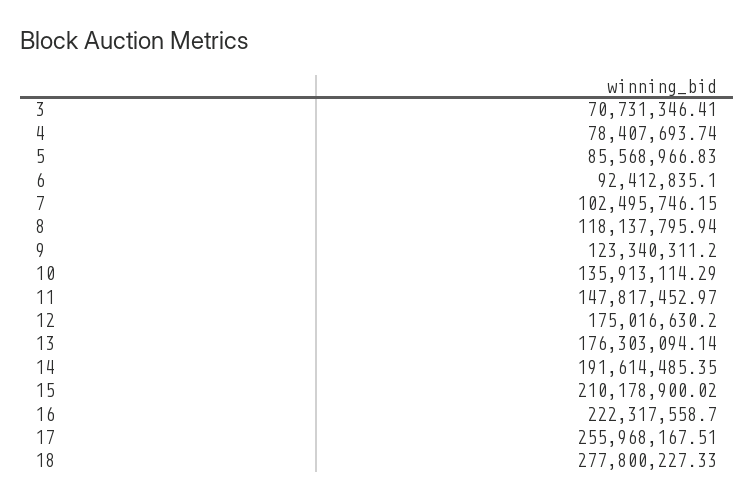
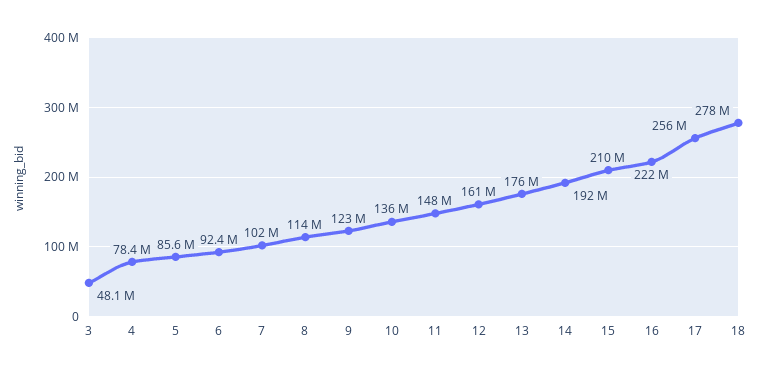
3: 70731346.41 -> 48100000
8: 118137795.94 -> 114000000
12: 175016630.2 -> 161000000

